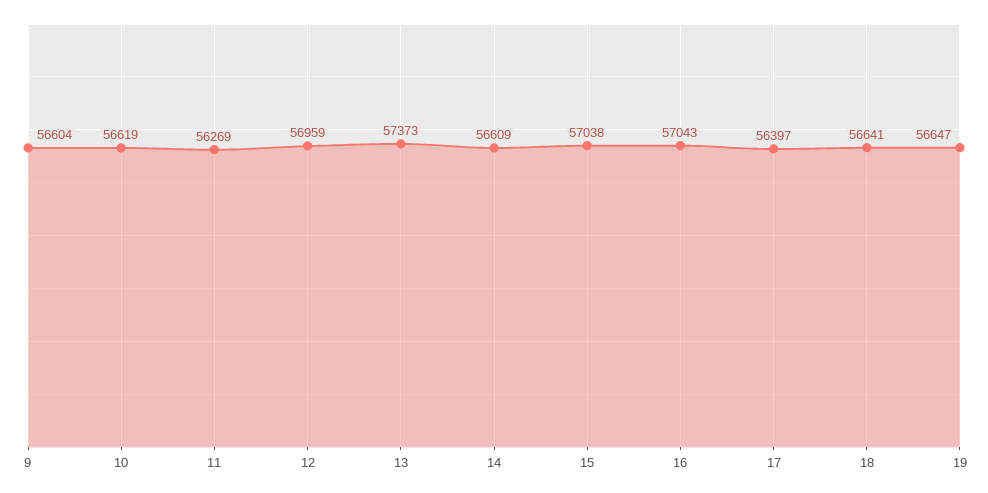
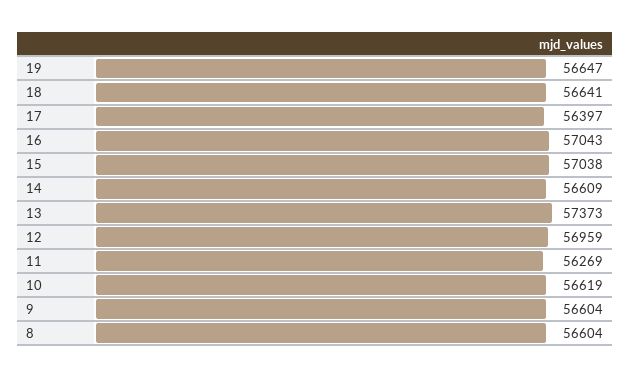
8: none -> 56604

